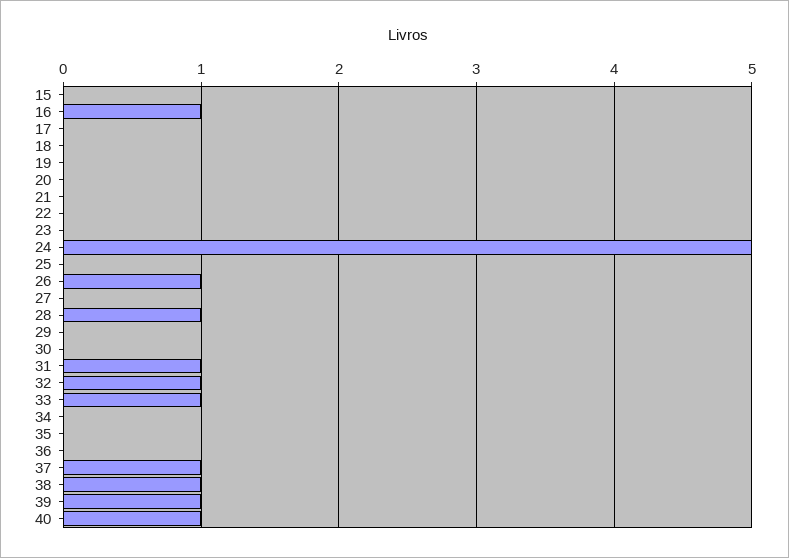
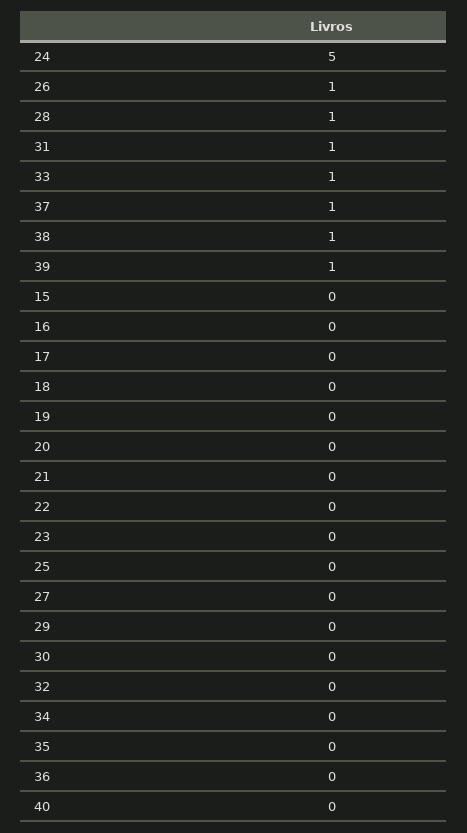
16: 1 -> 0
32: 1 -> 0
40: 1 -> 0

